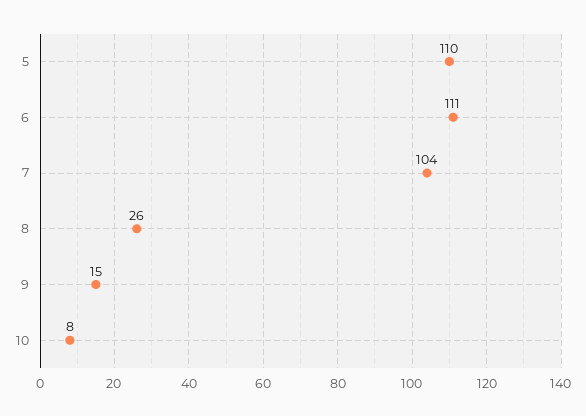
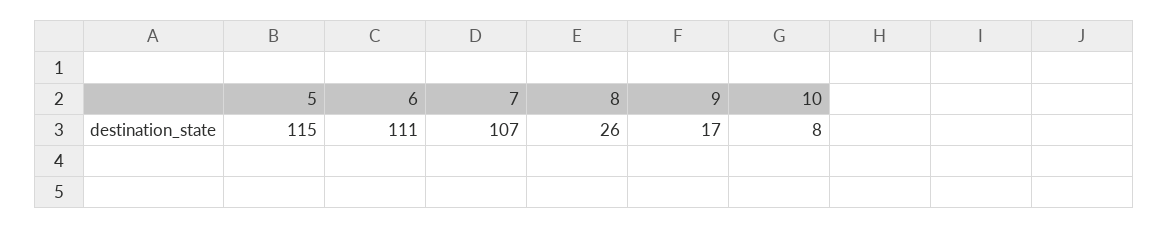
5: 110 -> 115
7: 104 -> 107
9: 15 -> 17

